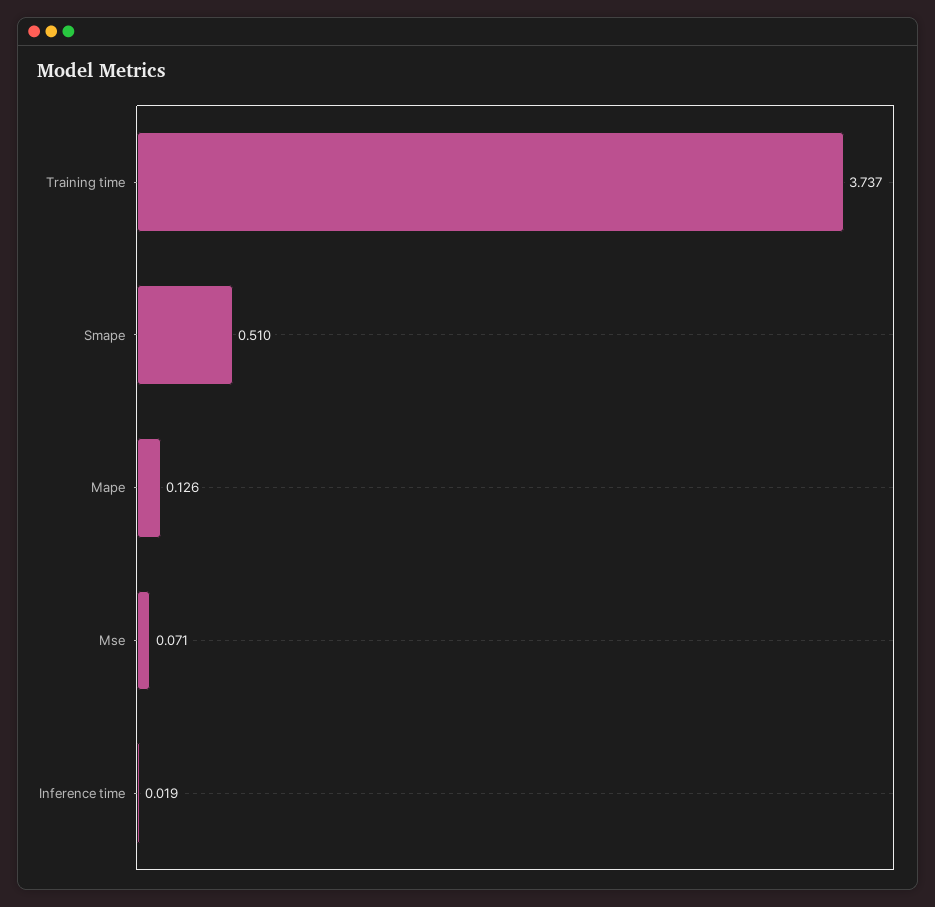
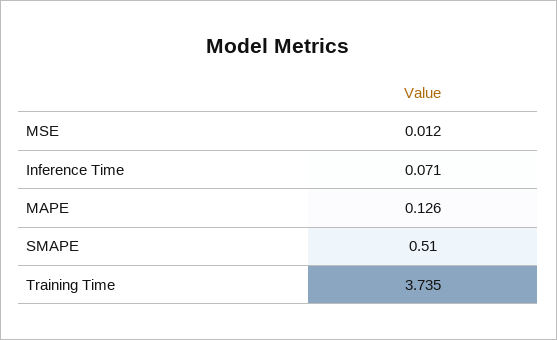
Training time: 3.737 -> 3.735
Mse: 0.071 -> 0.012
Inference time: 0.019 -> 0.071

